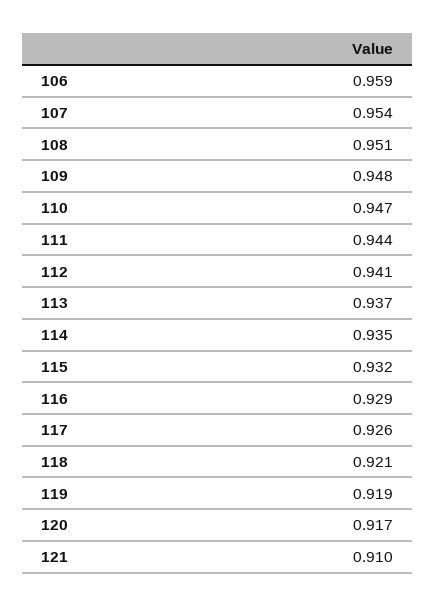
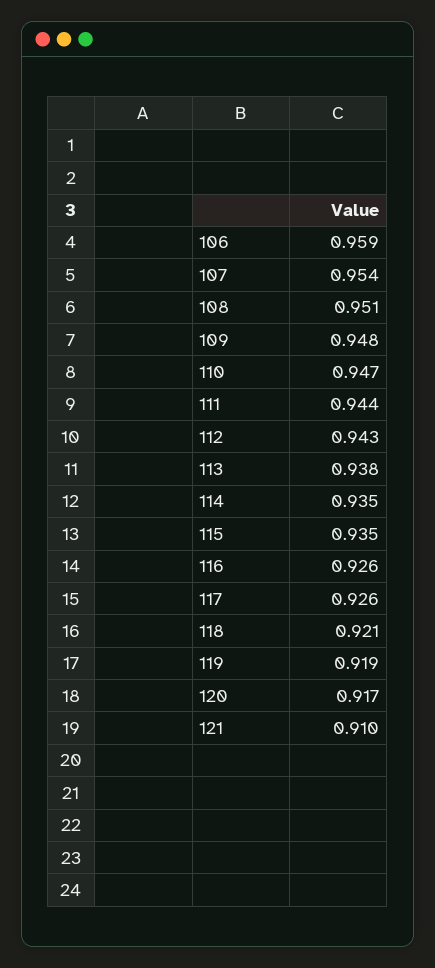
112: 0.941 -> 0.943
113: 0.937 -> 0.938
115: 0.932 -> 0.935
116: 0.929 -> 0.926

